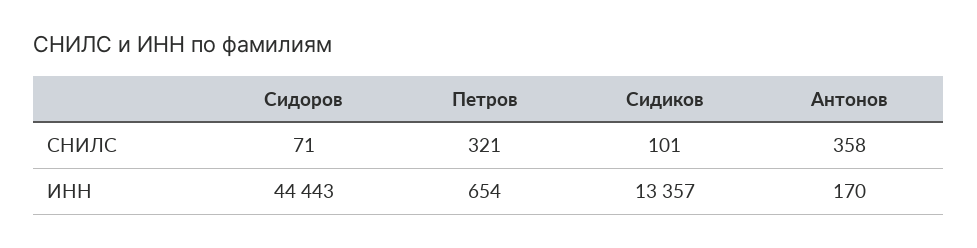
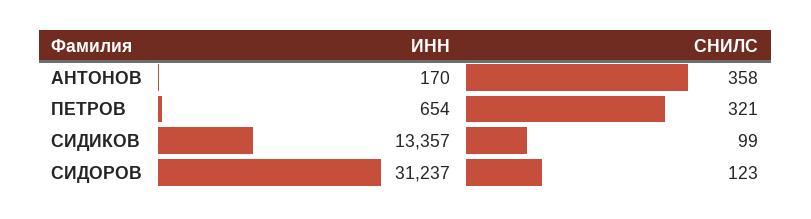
Сидоров, СНИЛС: 71 -> 123
Сидиков, СНИЛС: 101 -> 99
Сидоров, ИНН: 44443 -> 31237

